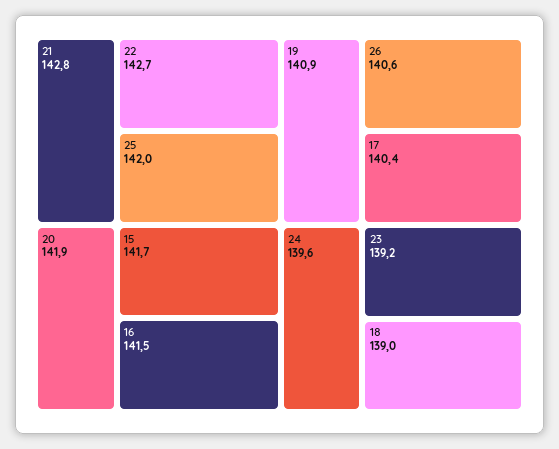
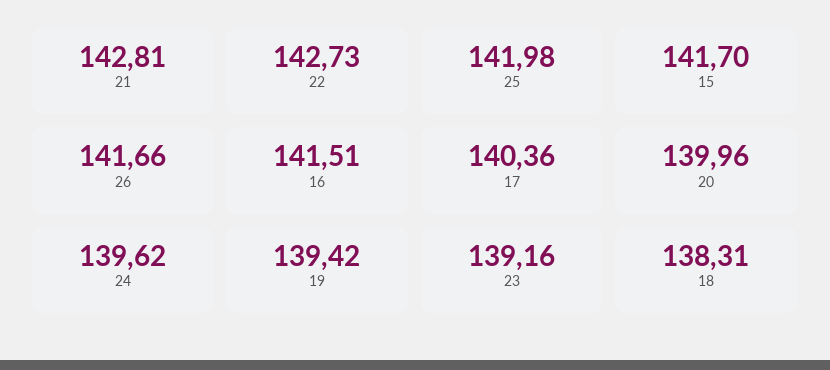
20: 141.9 -> 139.96
19: 140.9 -> 139.42
26: 140.6 -> 141.66
18: 139 -> 138.31

